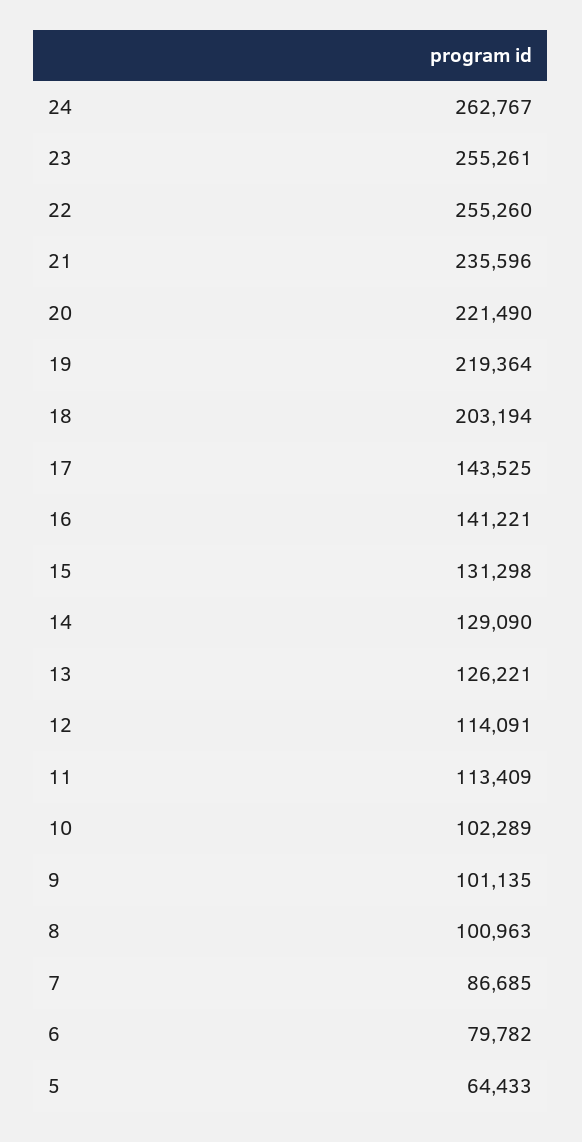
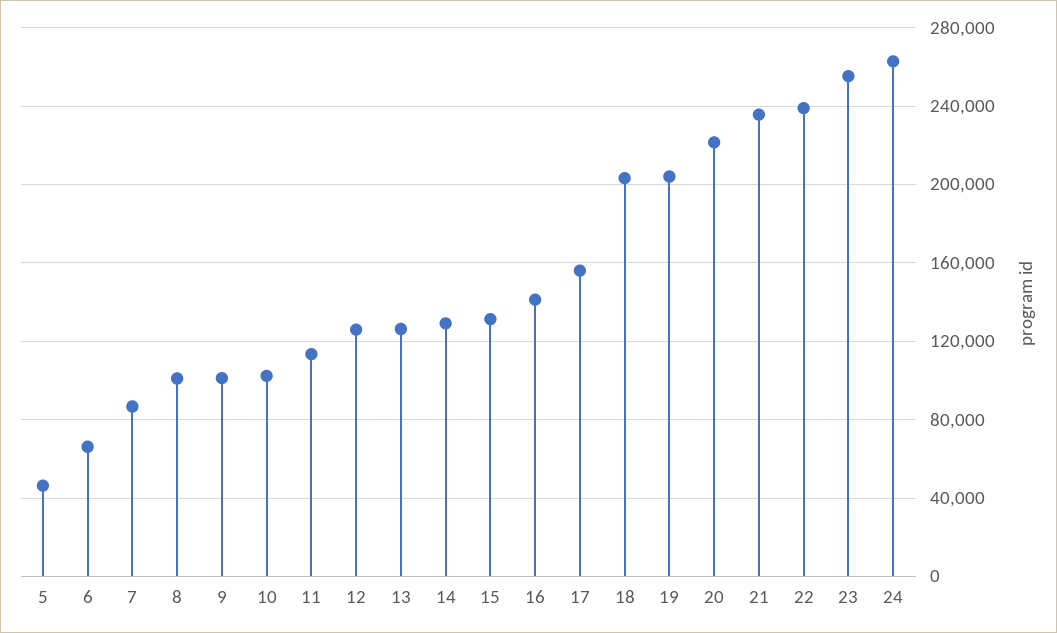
22: 255260 -> 240000
19: 219364 -> 205000
17: 143525 -> 155000
12: 114091 -> 125000
6: 79782 -> 65000
5: 64433 -> 45000

